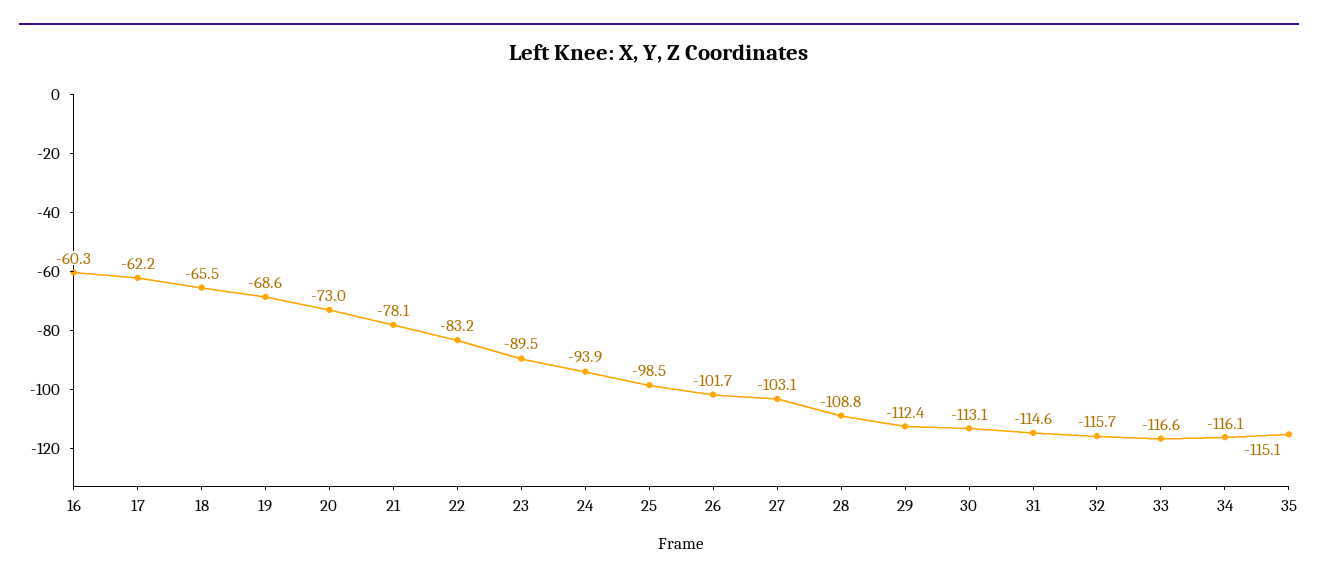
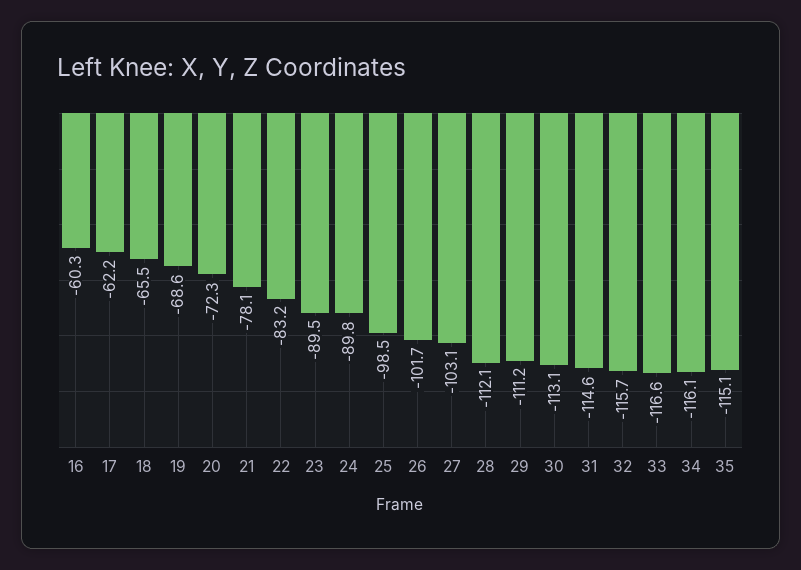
20: -73 -> -72.3
24: -93.9 -> -89.8
28: -108.8 -> -112.1
29: -112.4 -> -111.2

